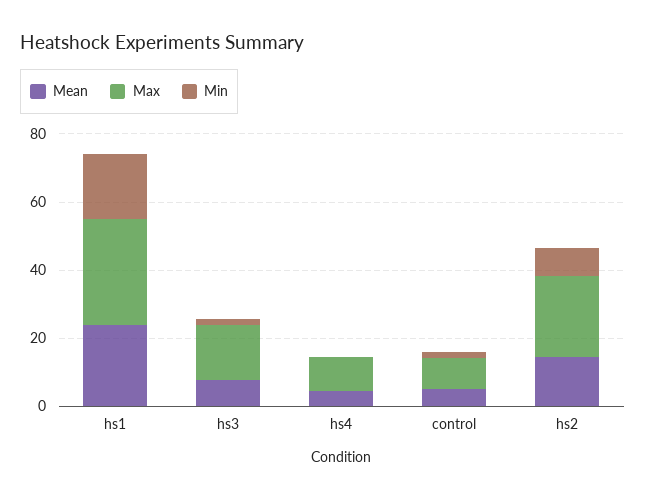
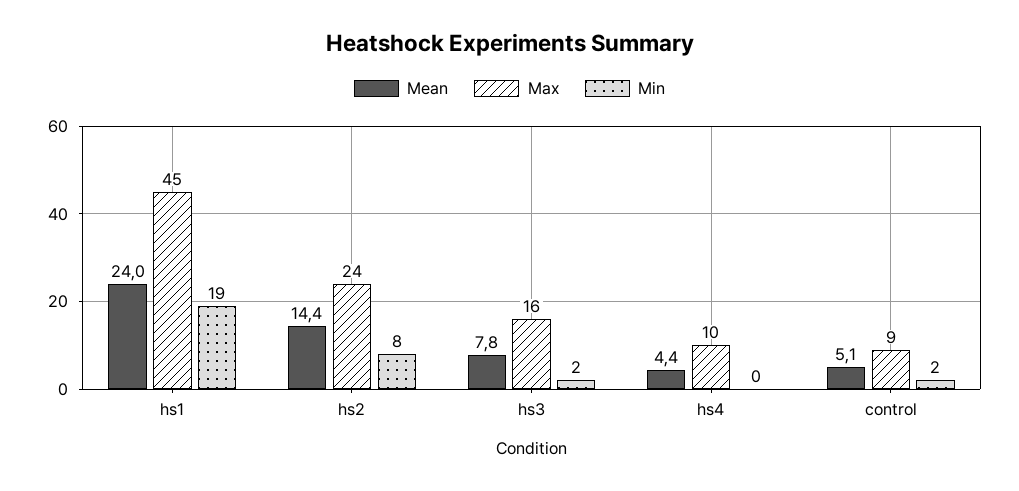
Max, hs1: 30 -> 45

